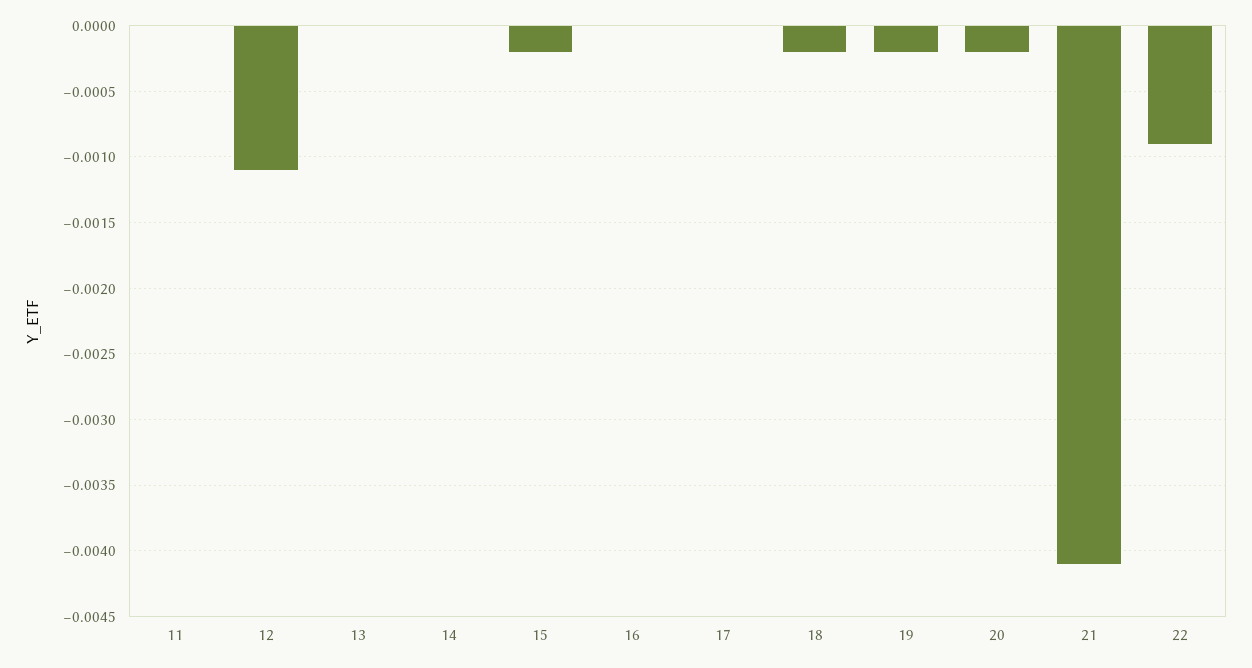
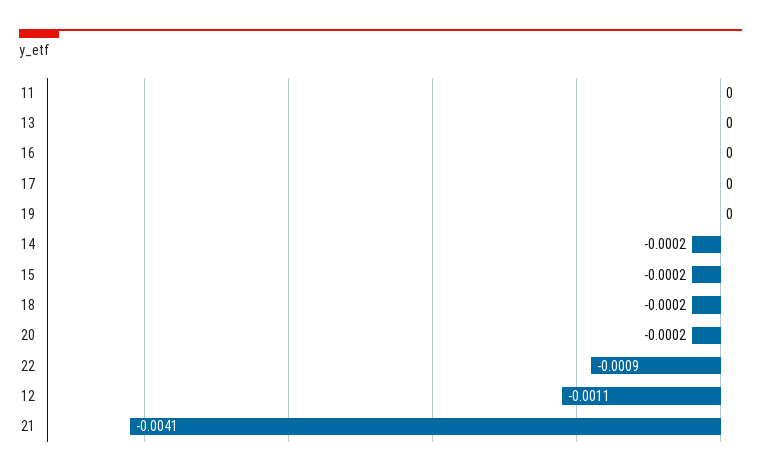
14: 0 -> -0.0002
19: -0.0002 -> 0

